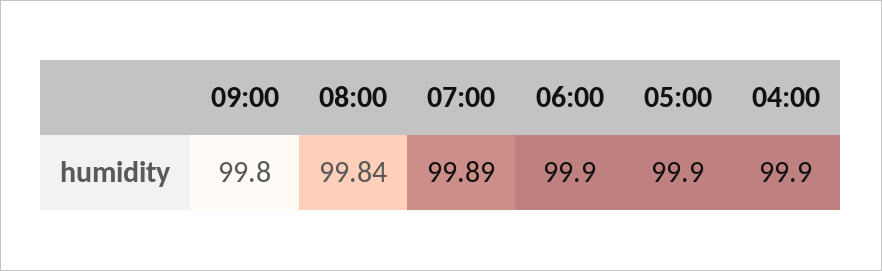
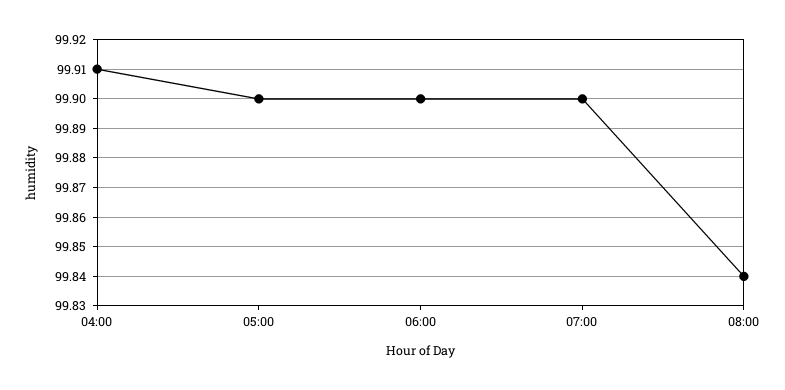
09:00: 99.8 -> none
07:00: 99.89 -> 99.9
04:00: 99.9 -> 99.91

